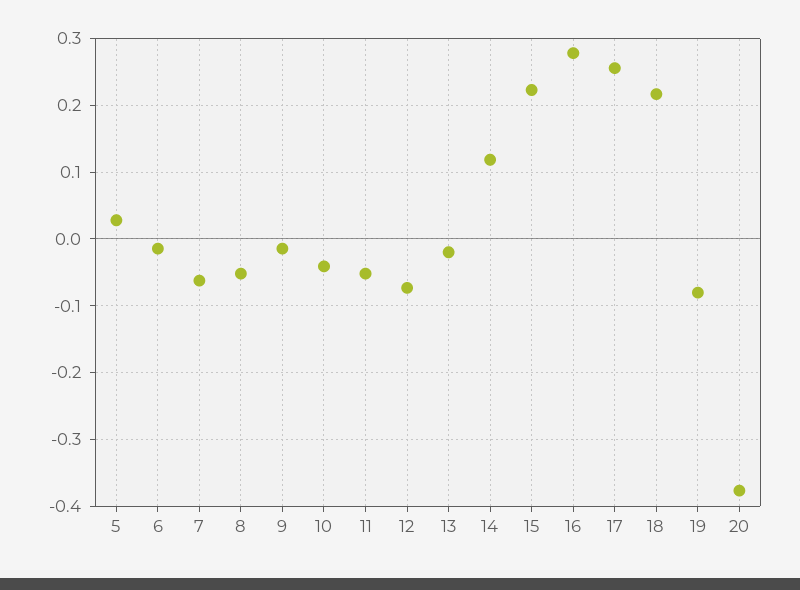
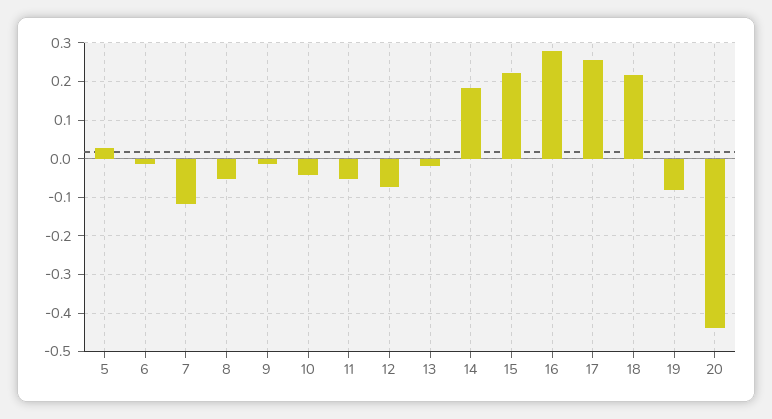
7: -0.06 -> -0.12
14: 0.12 -> 0.18
20: -0.38 -> -0.44

